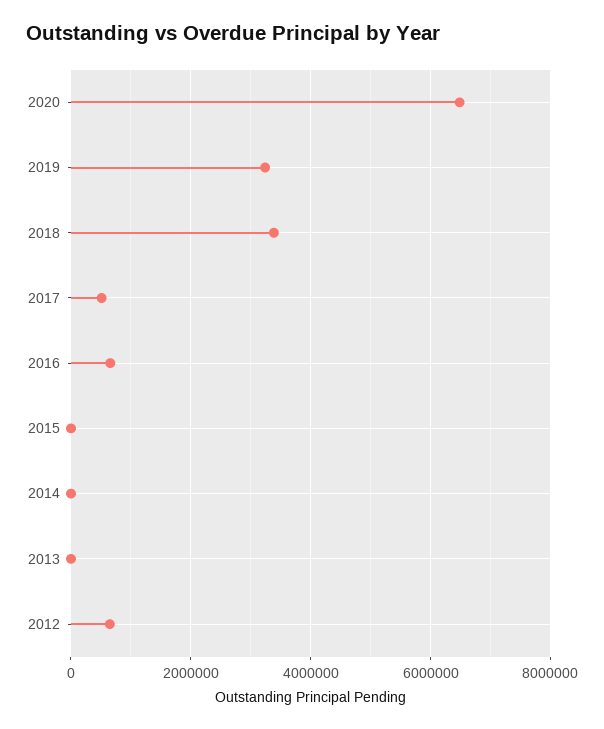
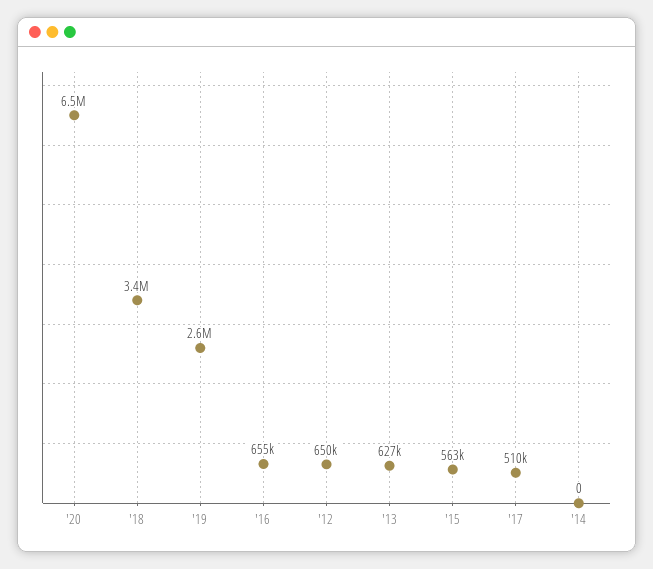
2019: 3200000 -> 2600000
2015: 0 -> 563000
2013: 0 -> 627000

